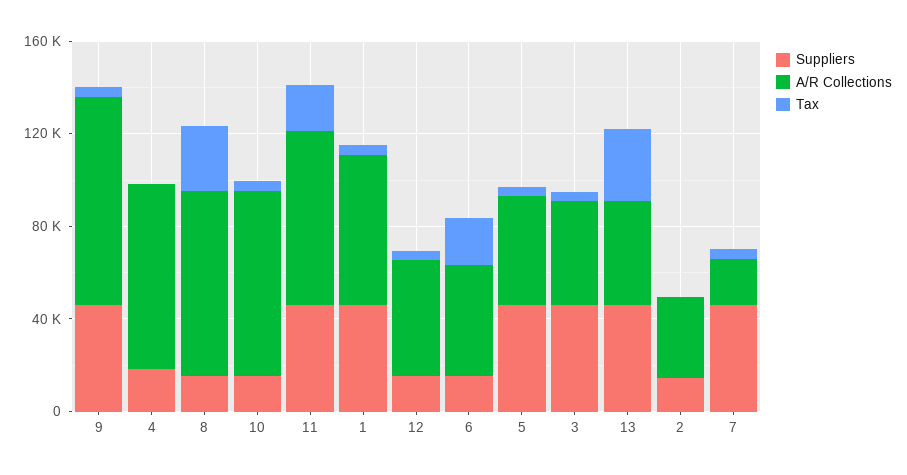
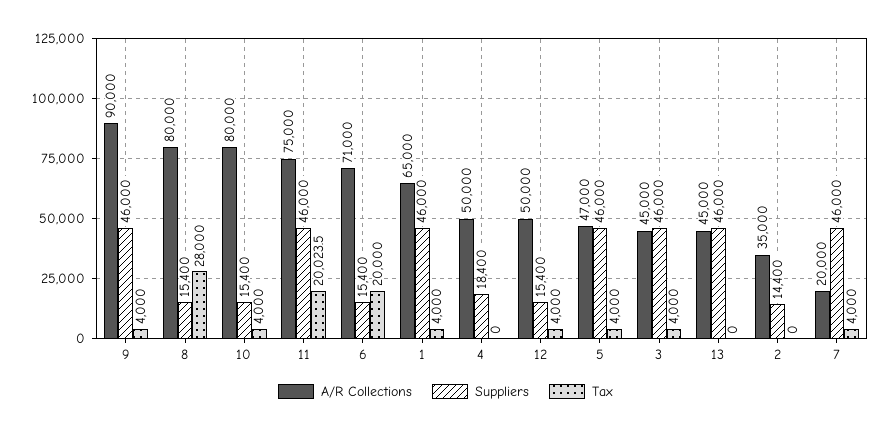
A/R Collections, 4: 80000 -> 50000
A/R Collections, 6: 50000 -> 71000
Tax, 13: 30000 -> 0

